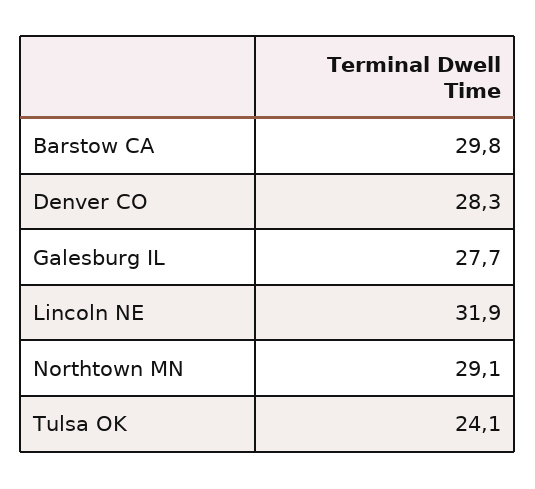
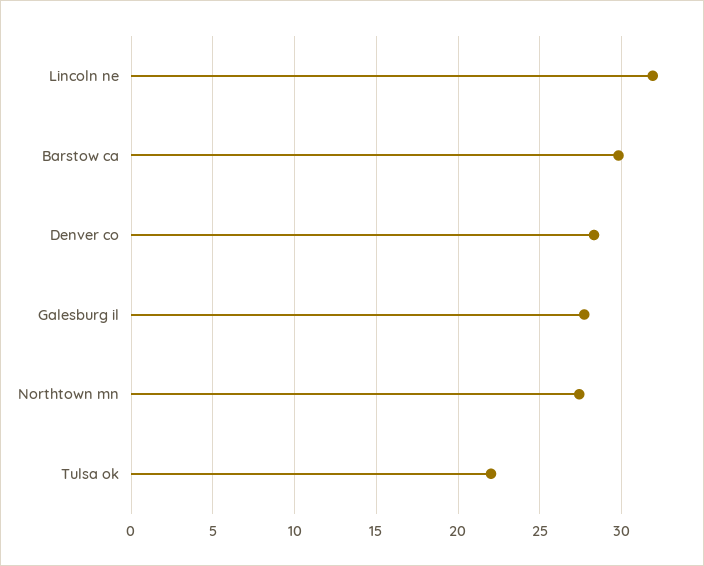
Northtown MN: 29.1 -> 27.5
Tulsa OK: 24.1 -> 22

